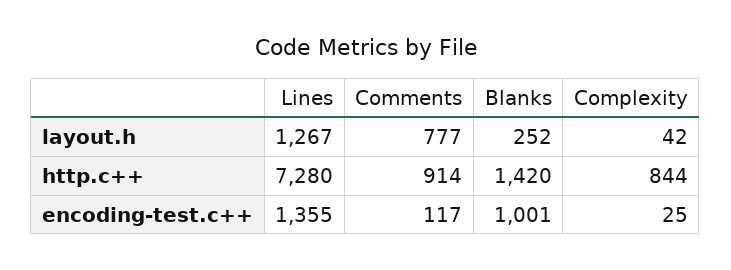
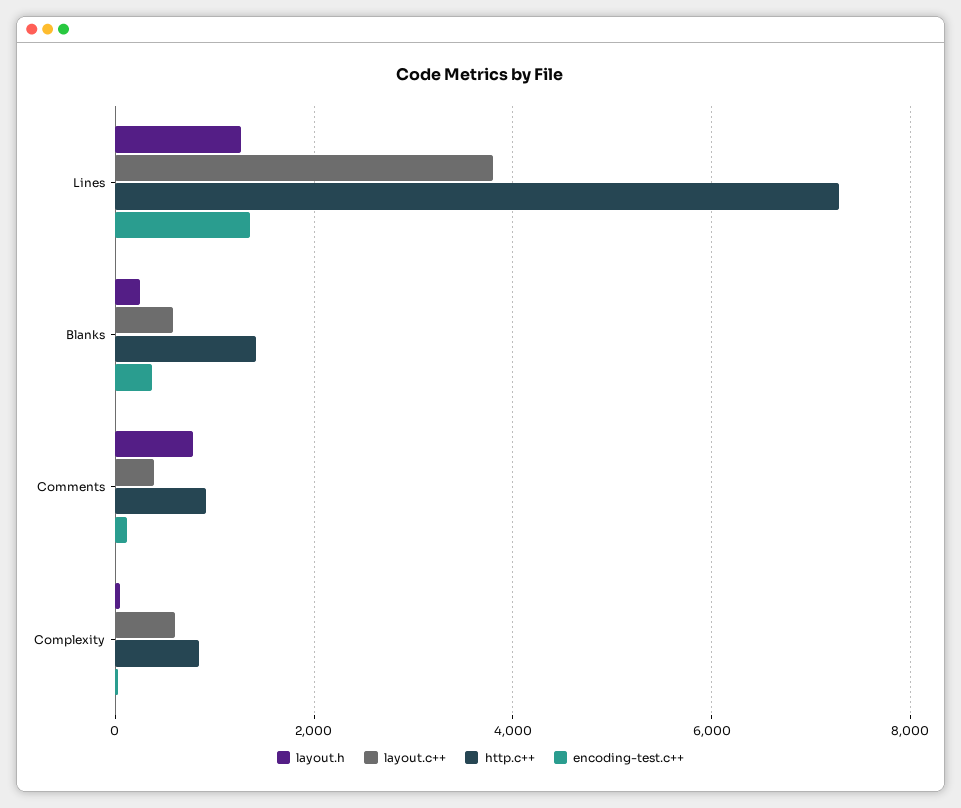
encoding-test.c++, Blanks: 1001 -> 400
layout.c++, Lines: none -> 3800
layout.c++, Blanks: none -> 600
layout.c++, Comments: none -> 400
layout.c++, Complexity: none -> 600

